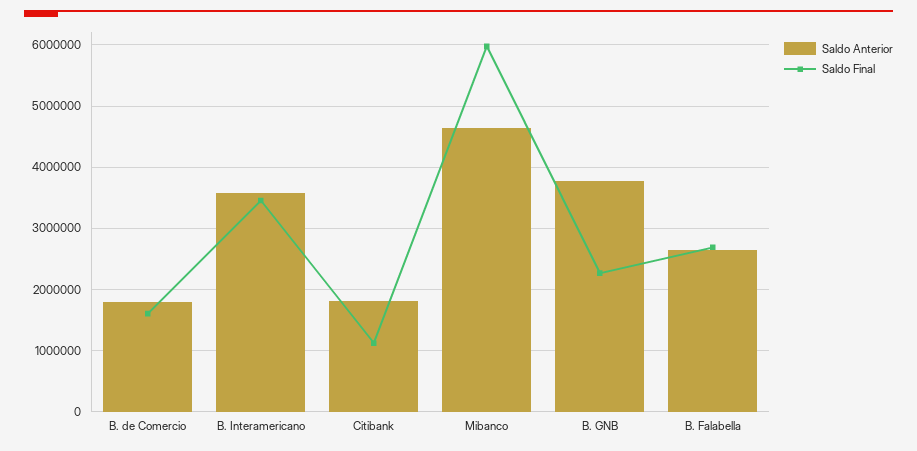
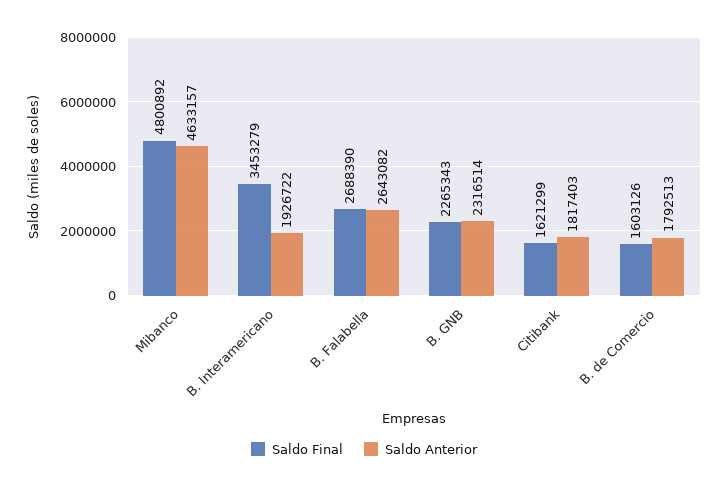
Saldo Anterior, B. Interamericano: 3600000 -> 1926722
Saldo Final, Citibank: 1100000 -> 1621299
Saldo Final, Mibanco: 6000000 -> 4800892
Saldo Anterior, B. GNB: 3800000 -> 2316514

